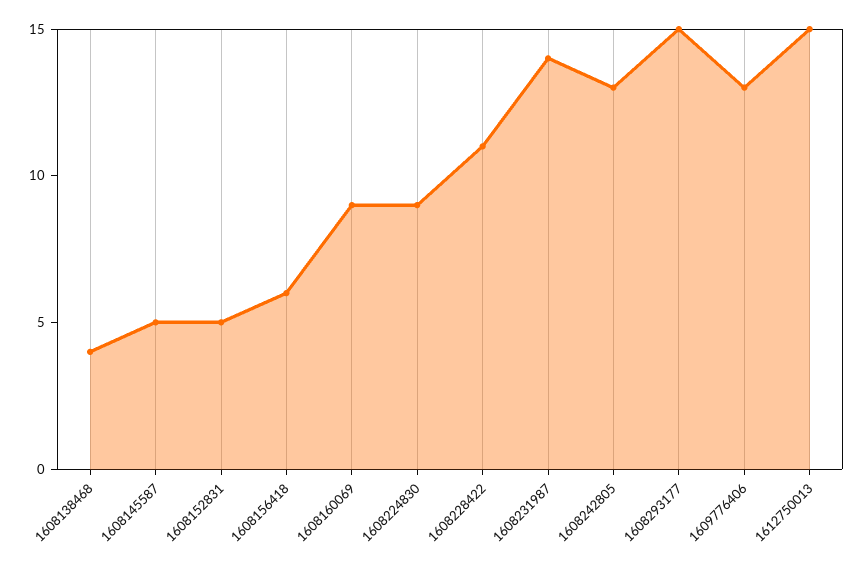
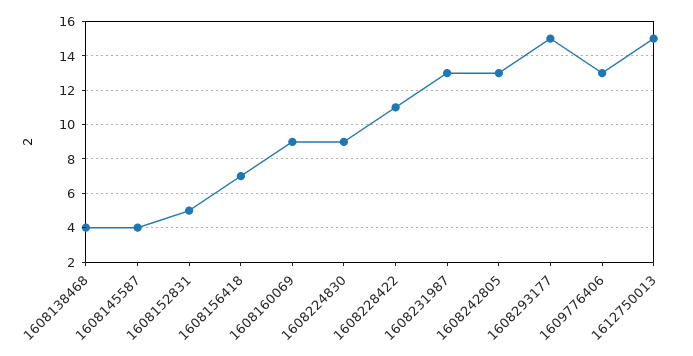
1608145587: 5 -> 4
1608156418: 6 -> 7
1608231987: 14 -> 13

